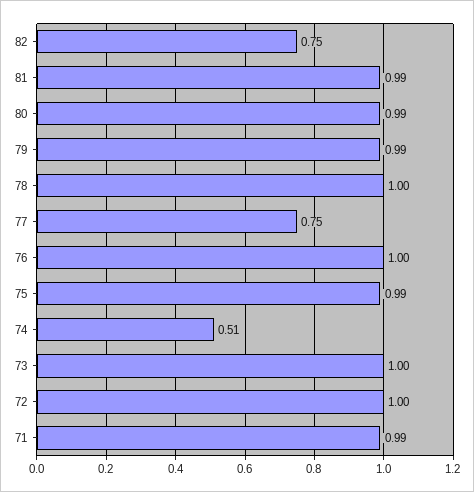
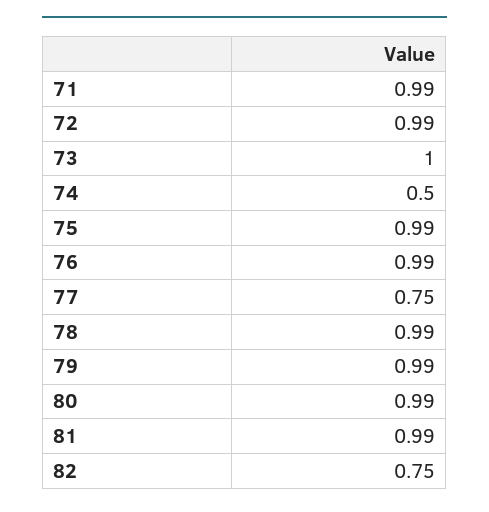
78: 1 -> 0.99
76: 1 -> 0.99
74: 0.51 -> 0.5
72: 1 -> 0.99

